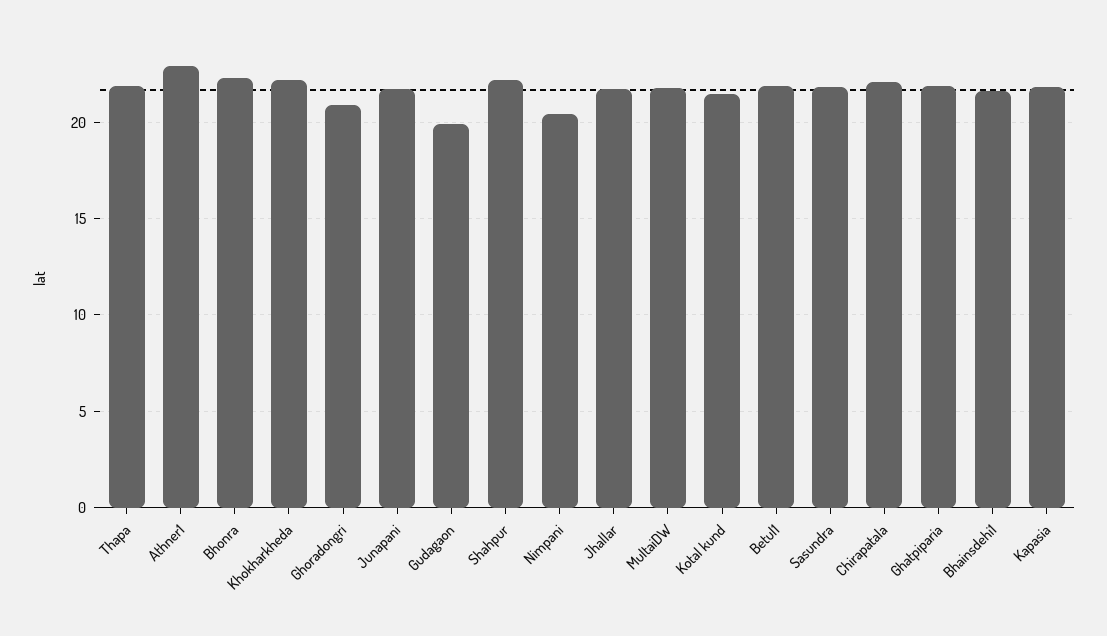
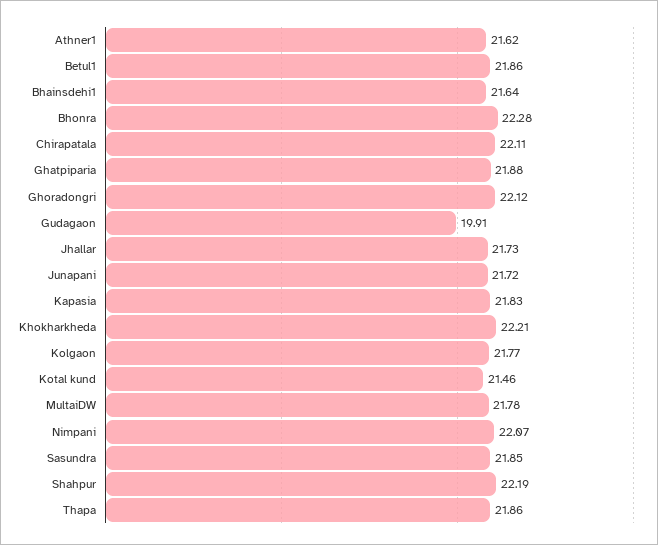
Athner1: 23 -> 21.62
Ghoradongri: 21 -> 22.12
Nimpani: 20.5 -> 22.07
Kolgaon: none -> 21.77

